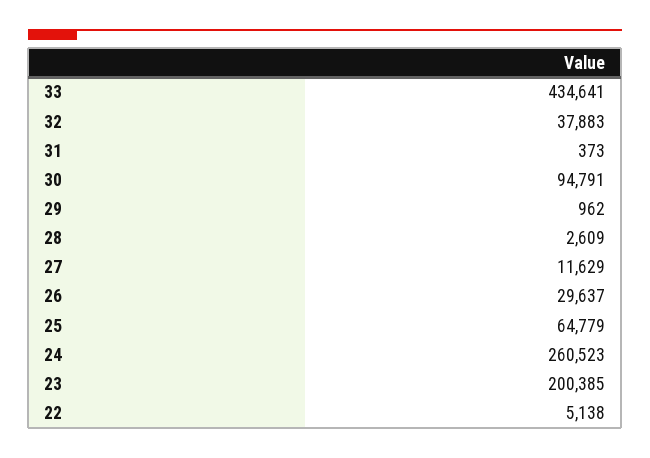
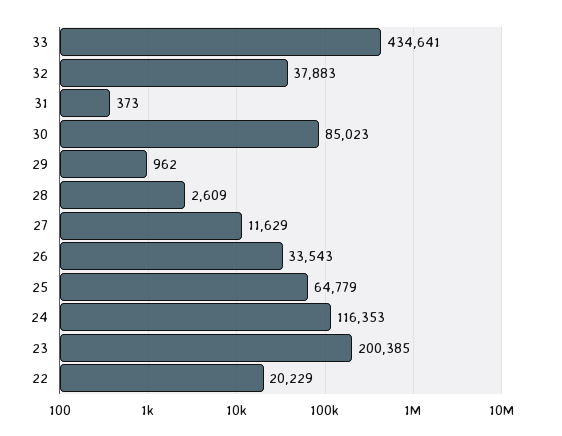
30: 94791 -> 85023
26: 29637 -> 33543
24: 260523 -> 116353
22: 5138 -> 20229

